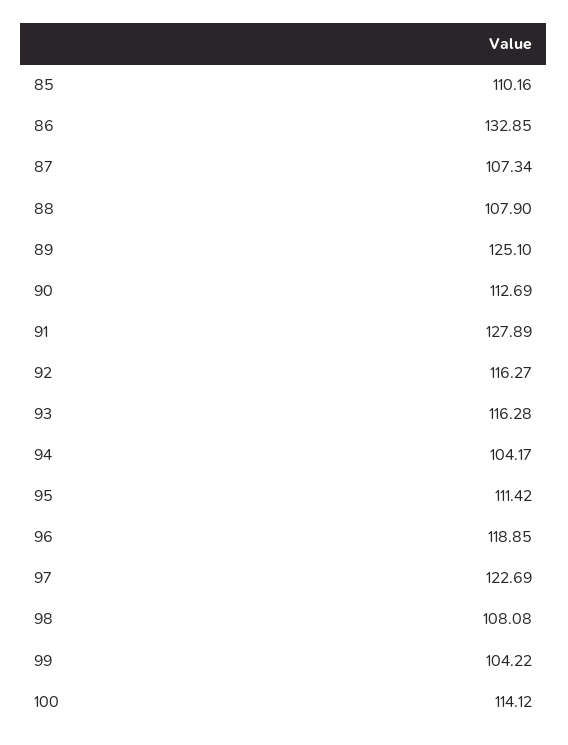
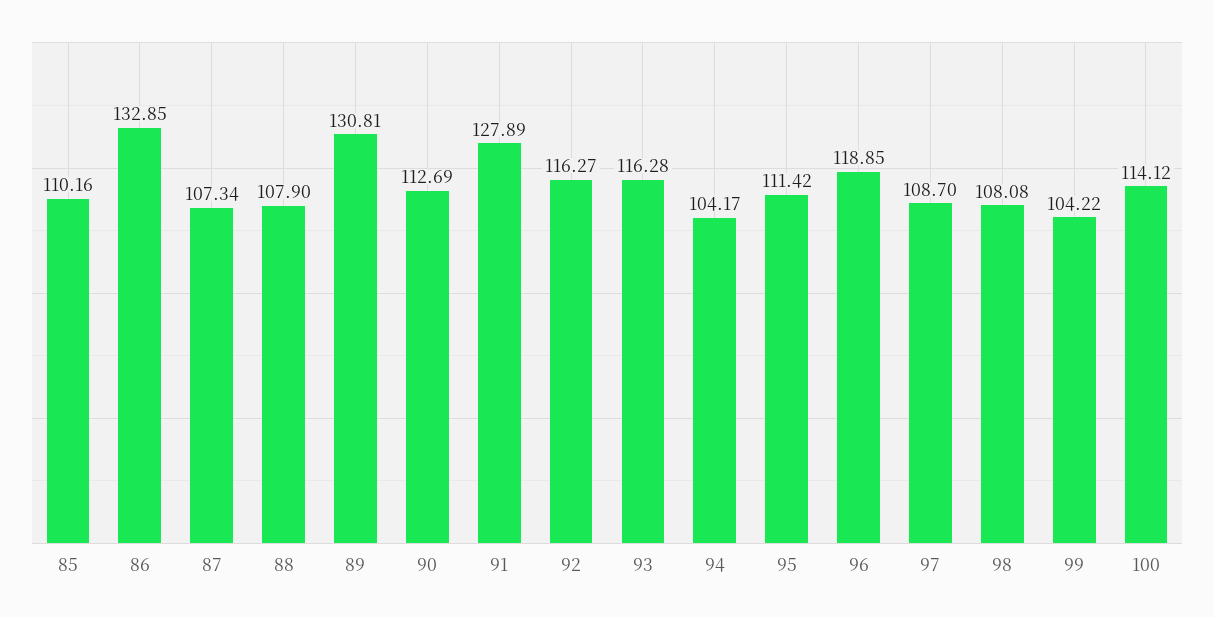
89: 125.1 -> 130.81
97: 122.69 -> 108.7

